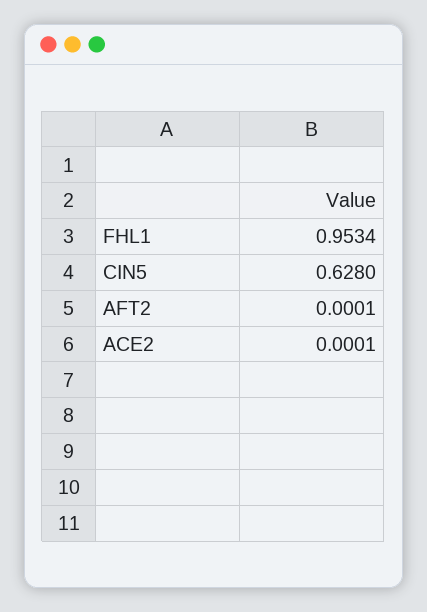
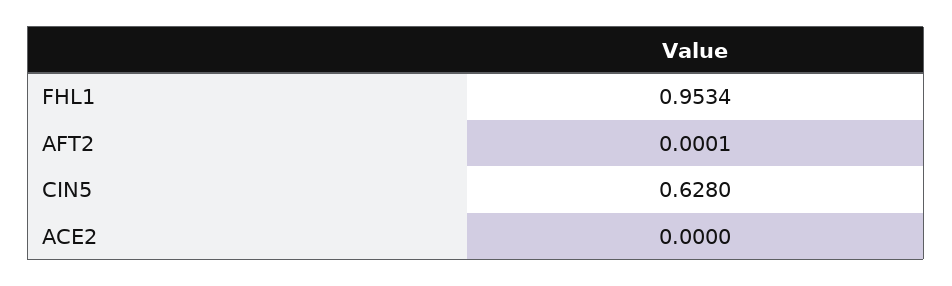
ACE2: 0.0001 -> 0

